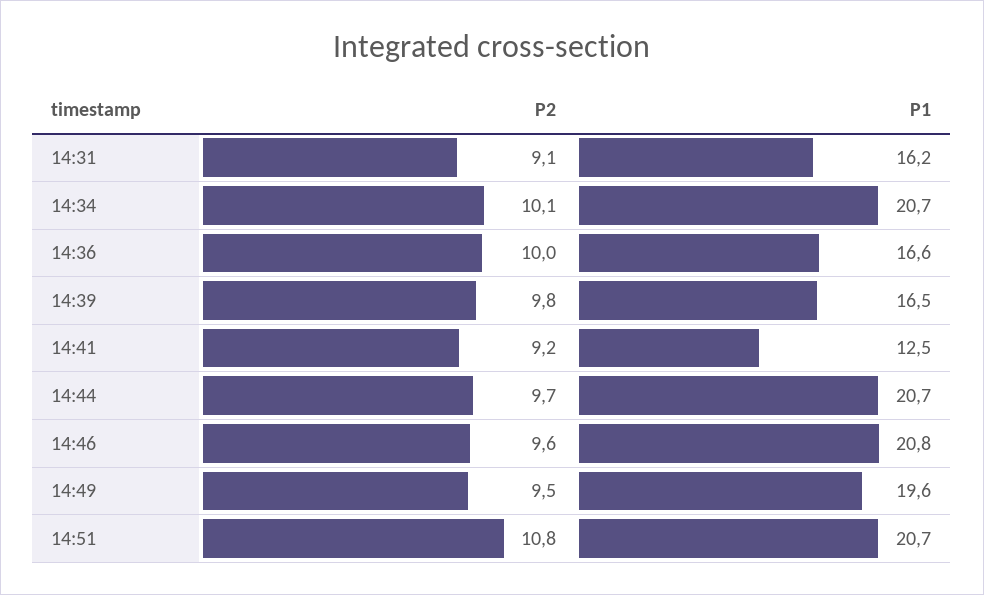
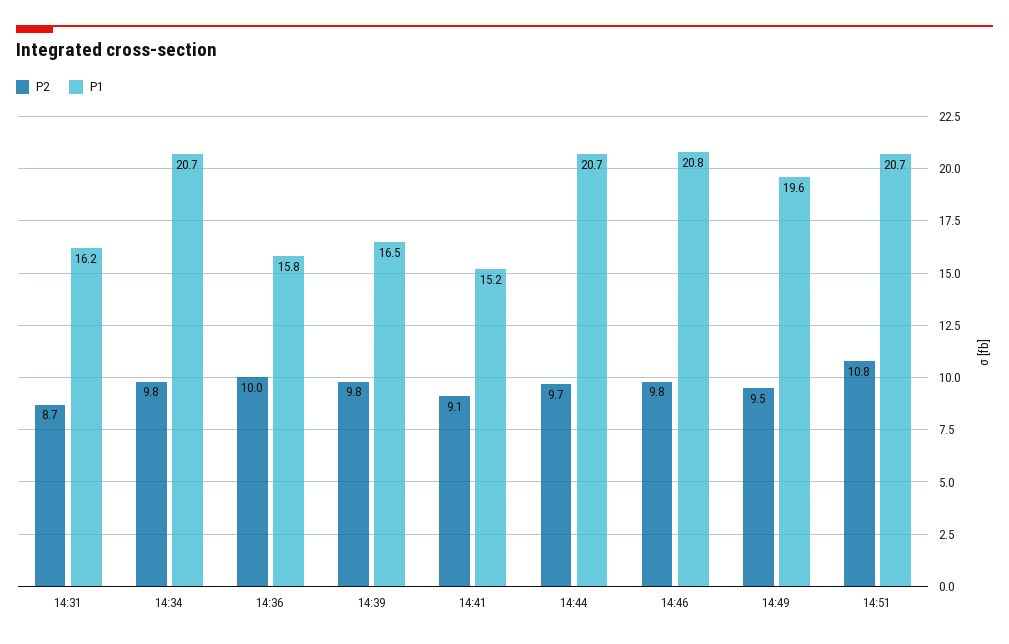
P2, 14:31: 9.1 -> 8.7
P2, 14:34: 10.1 -> 9.8
P1, 14:36: 16.6 -> 15.8
P2, 14:41: 9.2 -> 9.1
P1, 14:41: 12.5 -> 15.2
P2, 14:46: 9.6 -> 9.8

